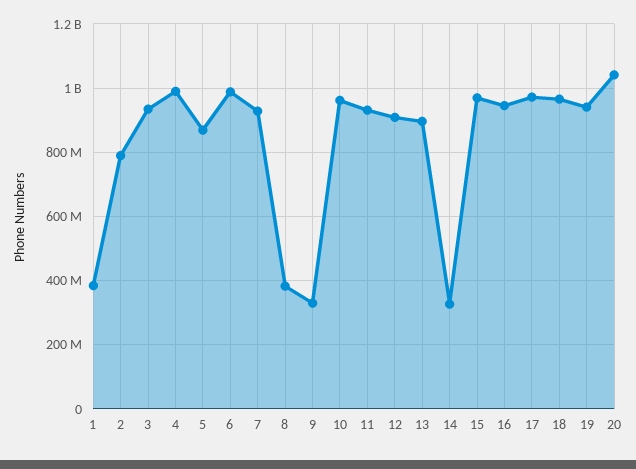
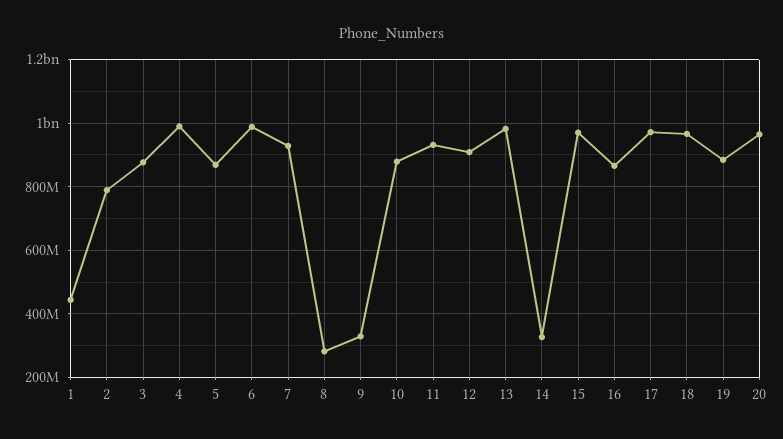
1: 380000000 -> 440000000
3: 940000000 -> 880000000
8: 380000000 -> 280000000
10: 960000000 -> 880000000
13: 900000000 -> 980000000
16: 940000000 -> 860000000
19: 940000000 -> 880000000
20: 1040000000 -> 960000000

